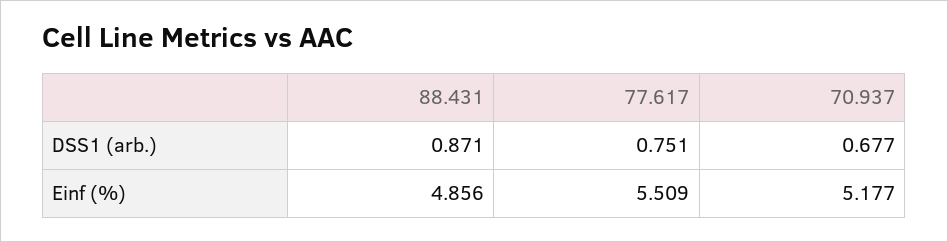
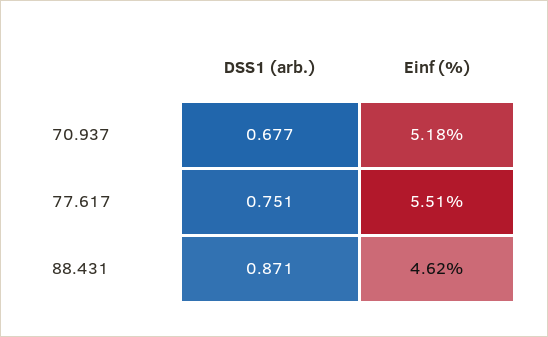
88.431, Einf (%): 4.856 -> 4.62

